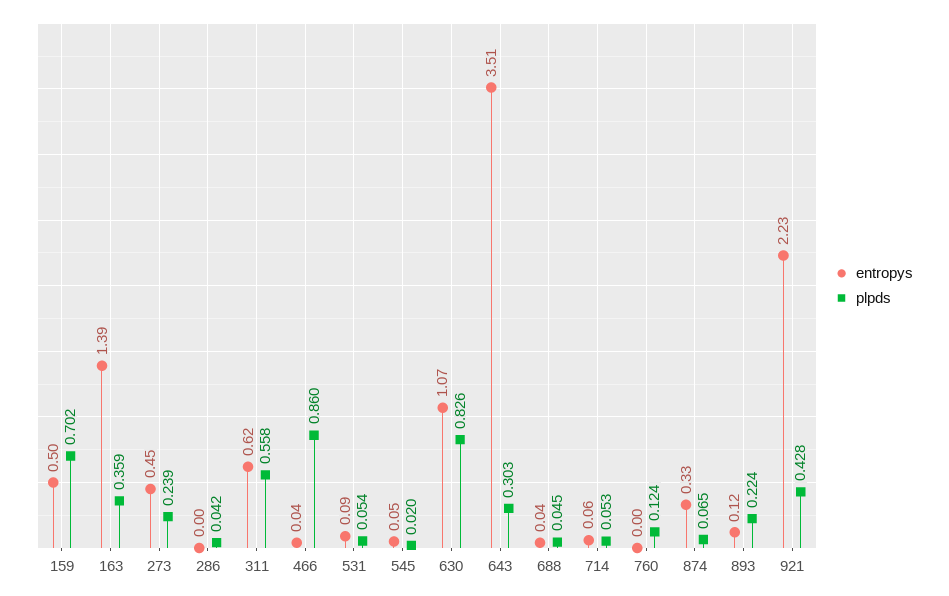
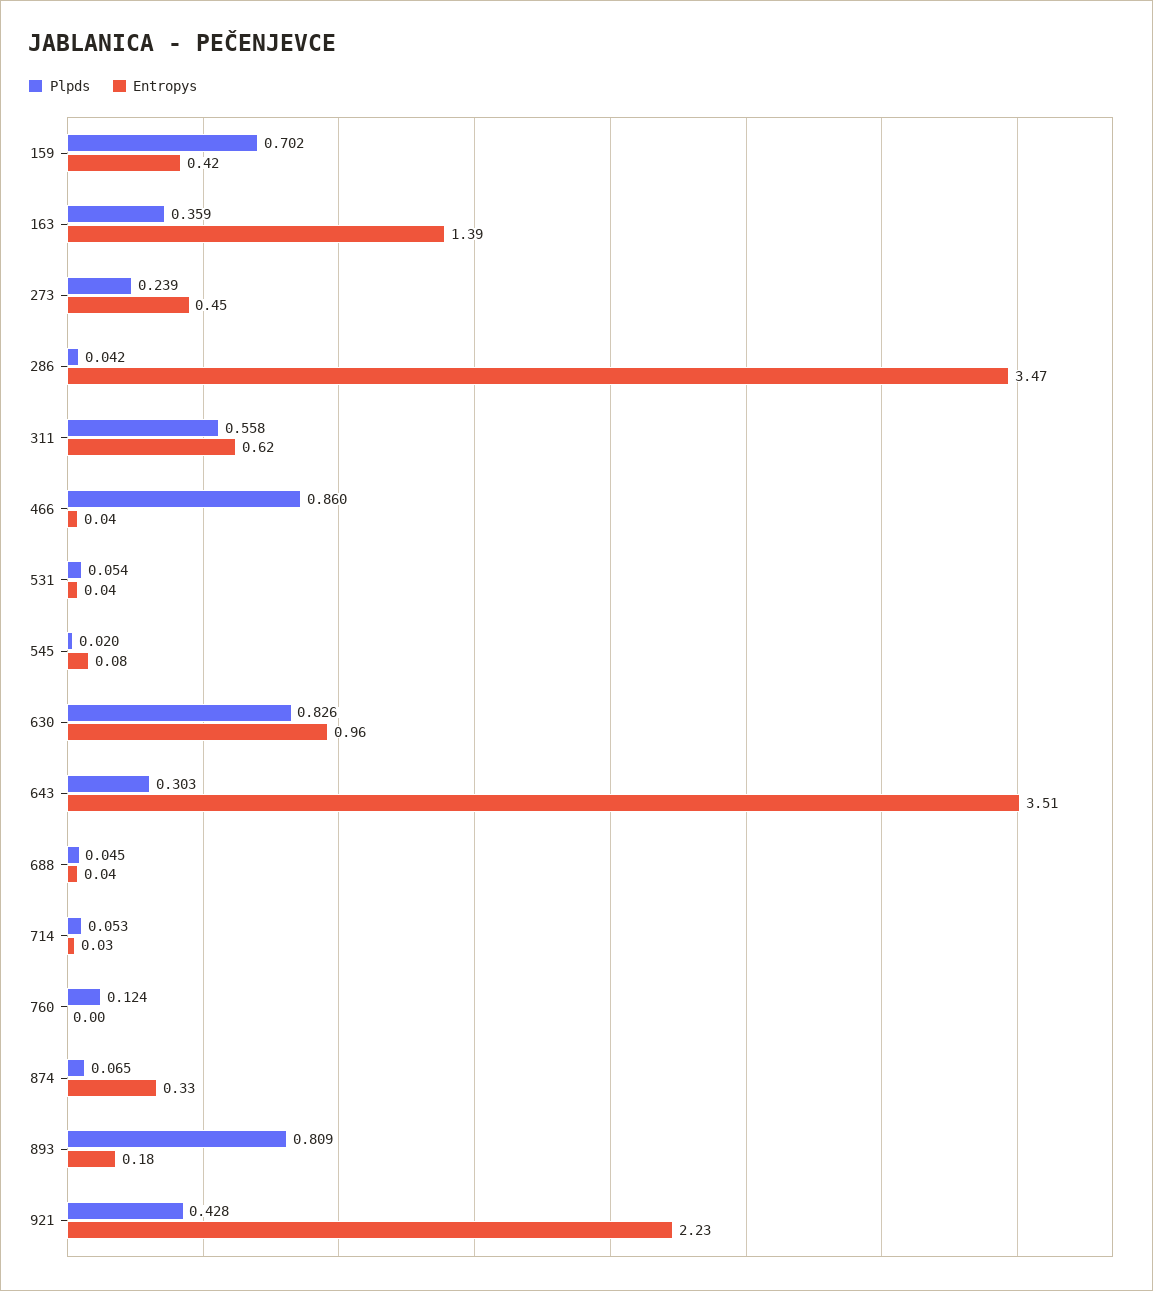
entropys, 159: 0.5 -> 0.42
entropys, 286: 0 -> 3.47
entropys, 531: 0.09 -> 0.04
entropys, 545: 0.05 -> 0.08
entropys, 630: 1.07 -> 0.96
entropys, 714: 0.06 -> 0.03
entropys, 893: 0.12 -> 0.18
plpds, 893: 0.224 -> 0.809

